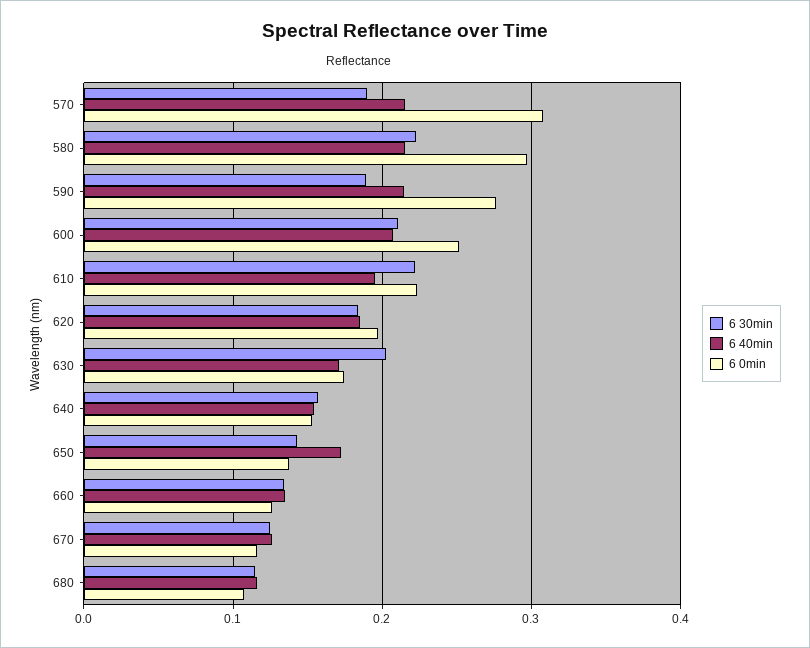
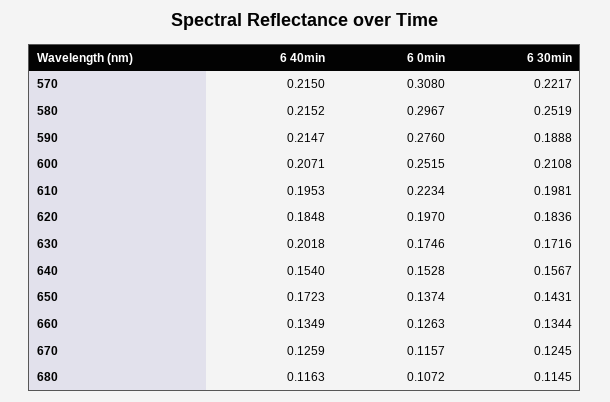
6 30min, 570: 0.19 -> 0.2217
6 30min, 580: 0.22 -> 0.2519
6 30min, 610: 0.22 -> 0.1981
6 30min, 630: 0.2 -> 0.1716
6 40min, 630: 0.17 -> 0.2018

